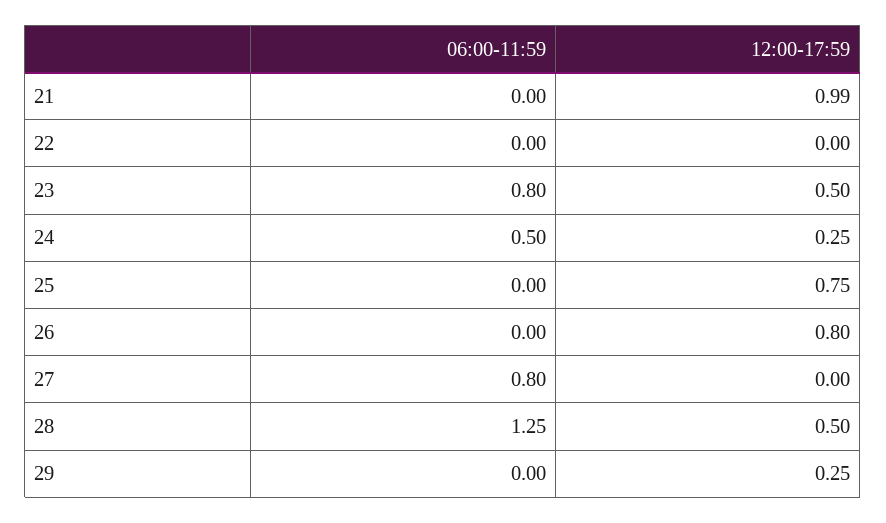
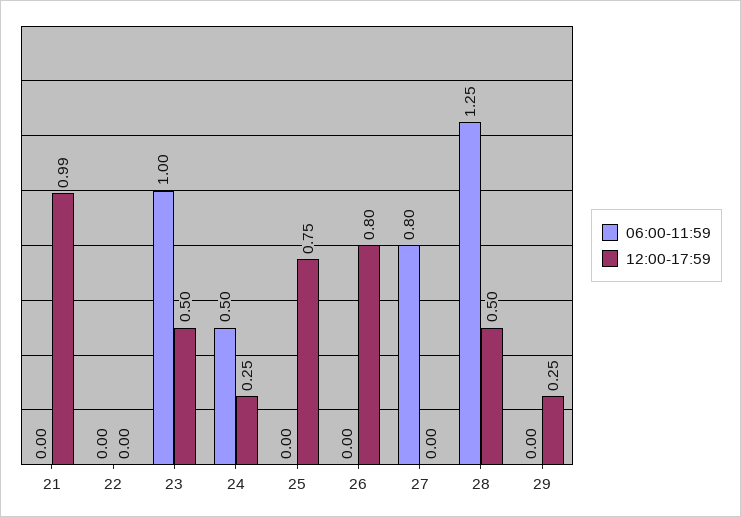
06:00-11:59, 23: 0.8 -> 1

